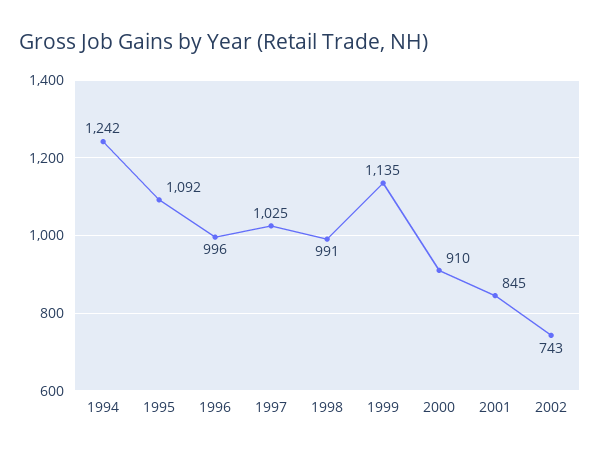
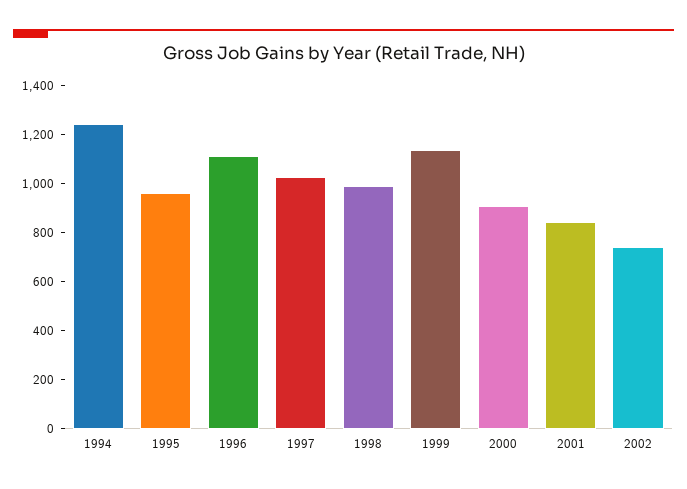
1995: 1092 -> 950
1996: 996 -> 1100

